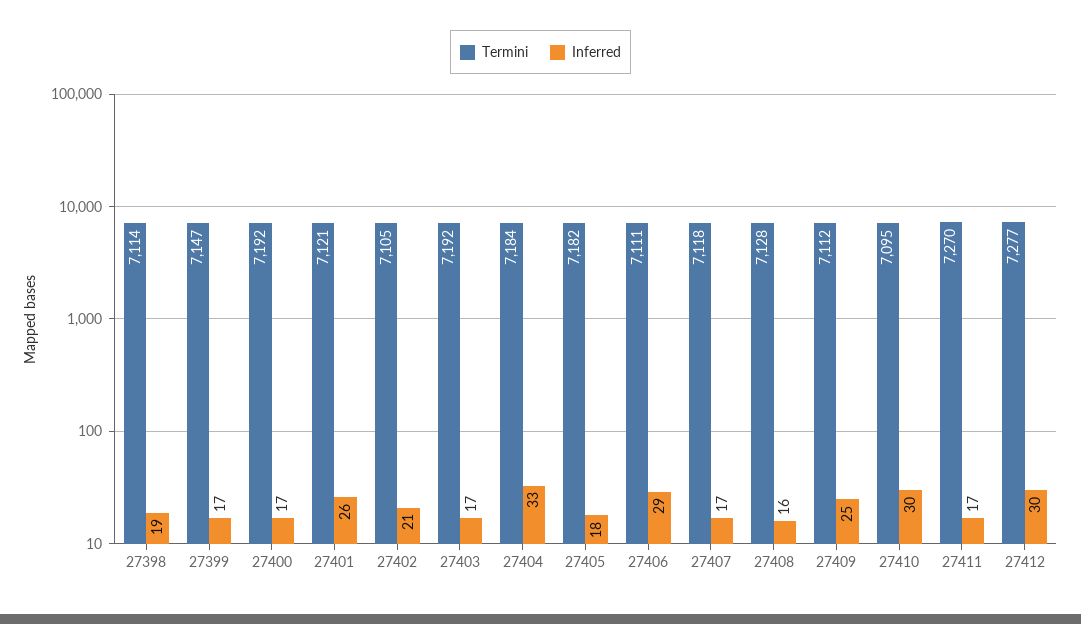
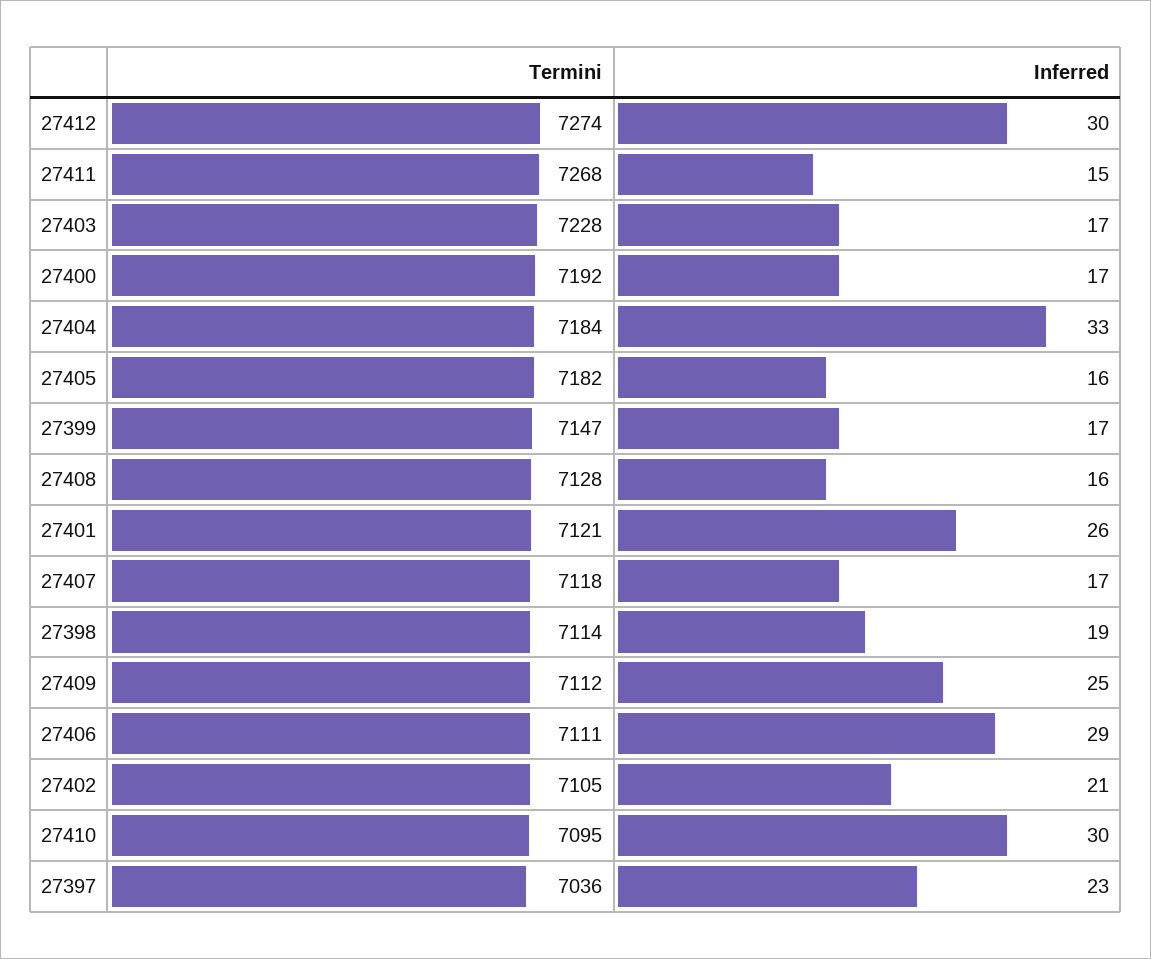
Termini, 27403: 7192 -> 7228
Inferred, 27405: 18 -> 16
Termini, 27411: 7270 -> 7268
Inferred, 27411: 17 -> 15
Termini, 27412: 7277 -> 7274
Termini, 27397: none -> 7036
Inferred, 27397: none -> 23

